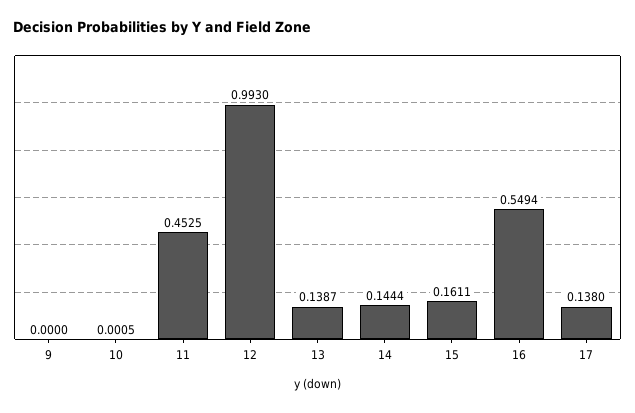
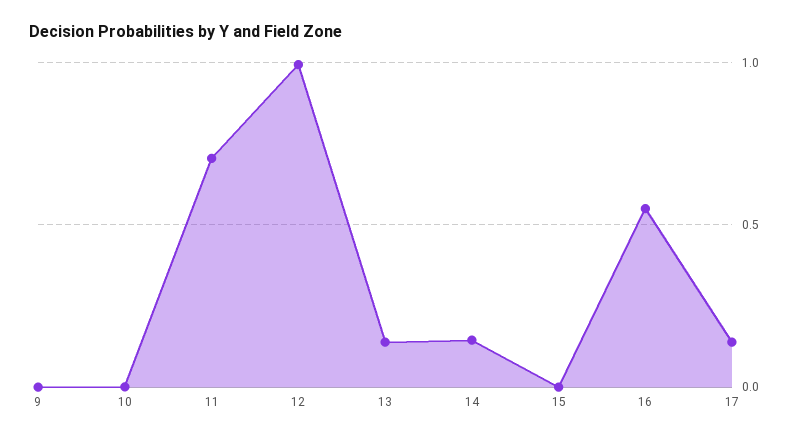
11: 0.4525 -> 0.7
15: 0.1611 -> 0

